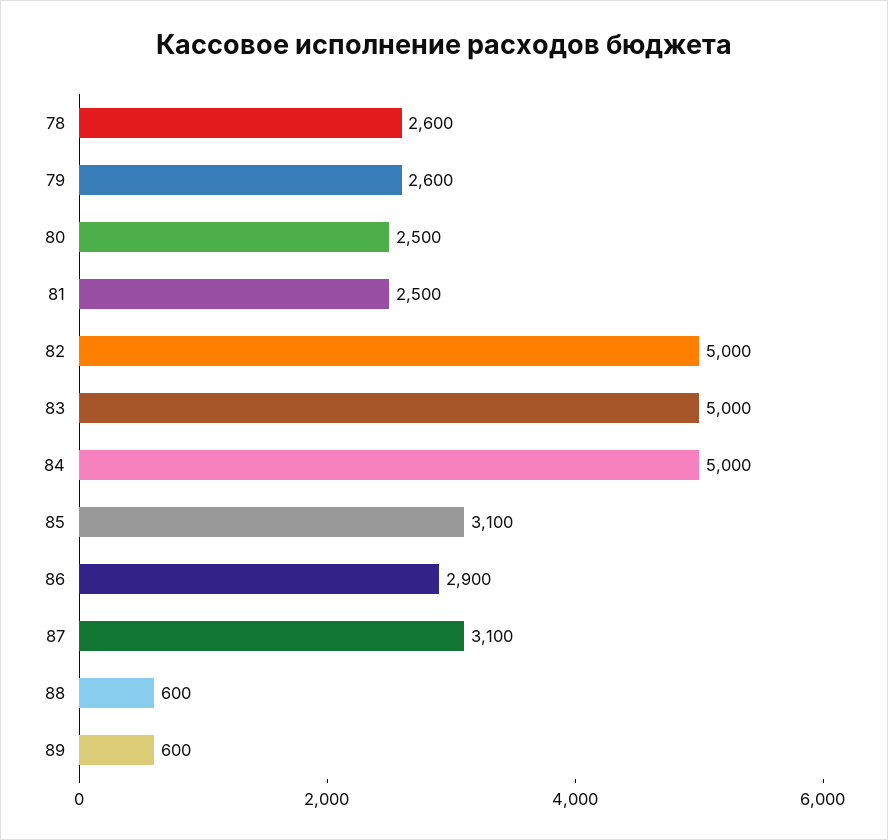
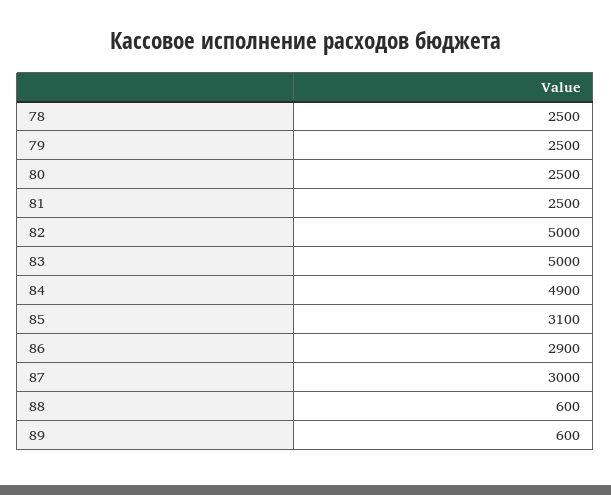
78: 2600 -> 2500
79: 2600 -> 2500
84: 5000 -> 4900
87: 3100 -> 3000

